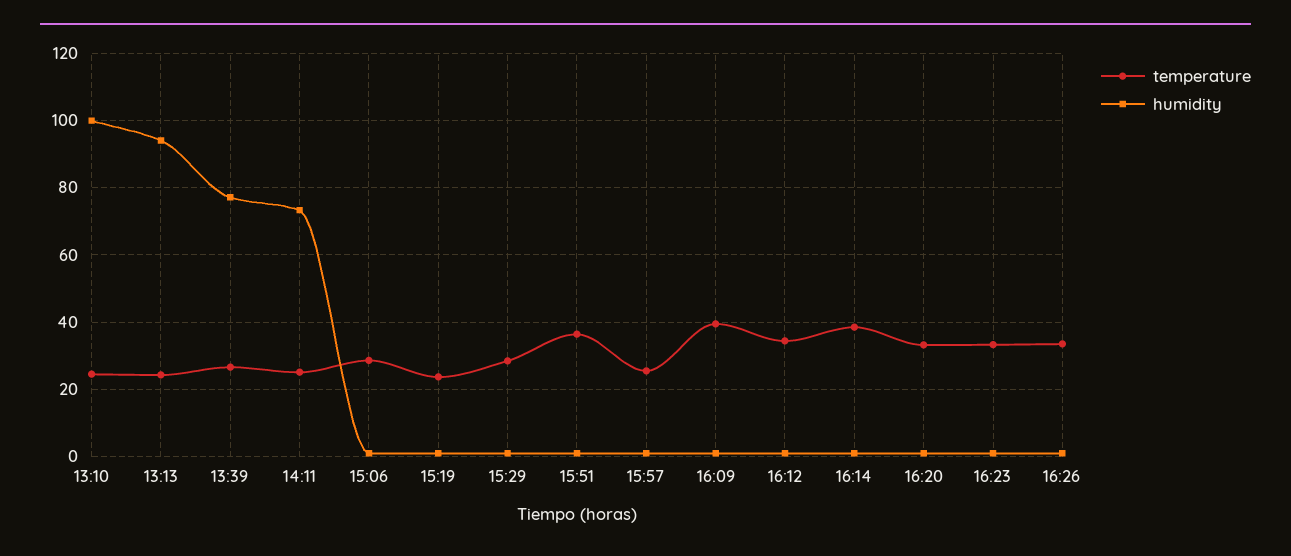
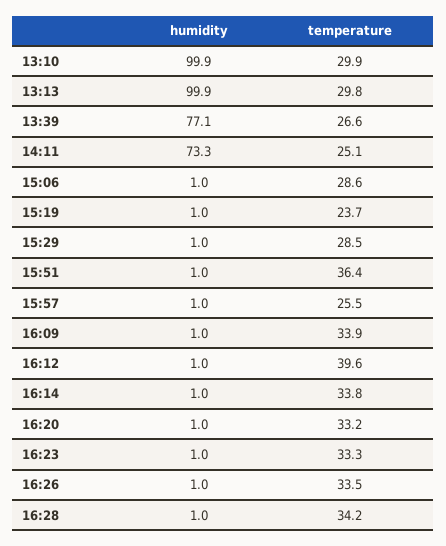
temperature, 13:10: 24 -> 29.9
temperature, 13:13: 24 -> 29.8
humidity, 13:13: 94 -> 99.9
temperature, 16:09: 40 -> 33.9
temperature, 16:12: 34 -> 39.6
temperature, 16:14: 38 -> 33.8
humidity, 16:28: none -> 1
temperature, 16:28: none -> 34.2

